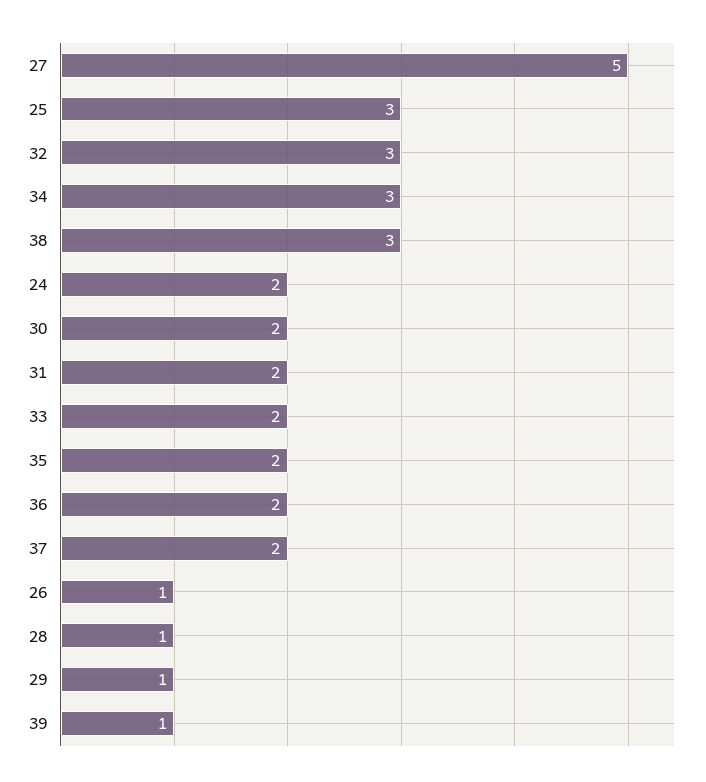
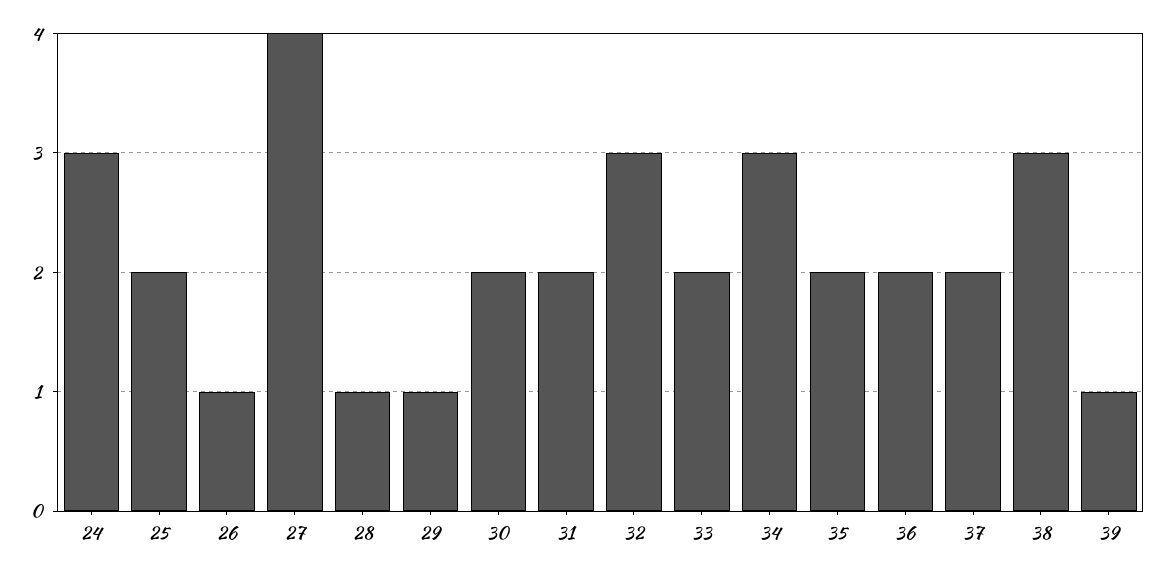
27: 5 -> 4
25: 3 -> 2
24: 2 -> 3

